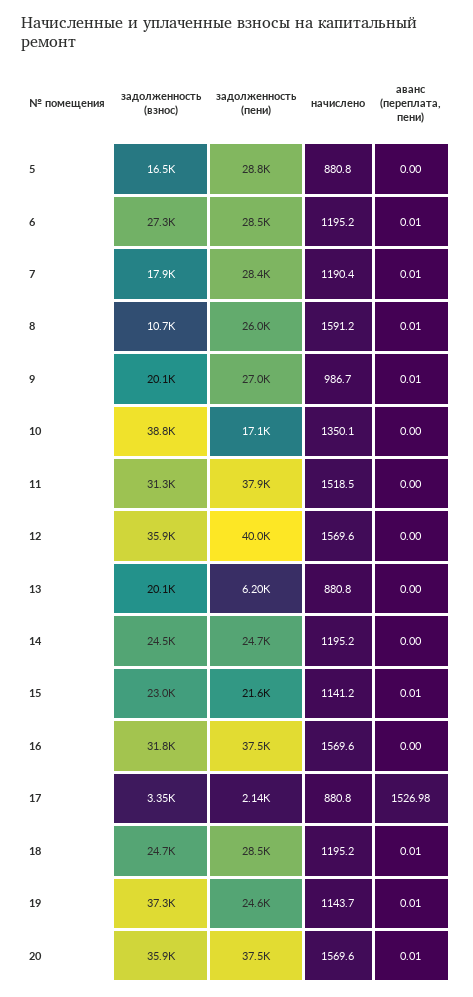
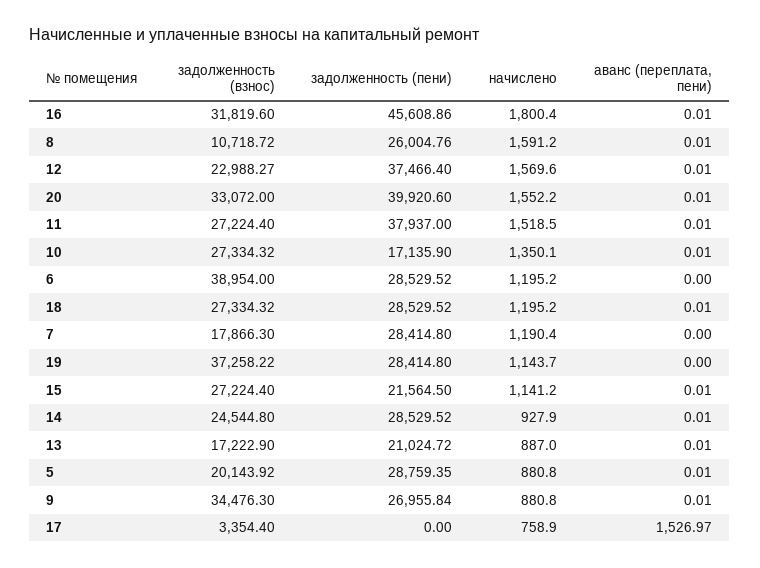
задолженность (взнос), 5: 16500 -> 20143.92
аванс (переплата, пени), 5: 0 -> 0.01
задолженность (взнос), 6: 27300 -> 38954
аванс (переплата, пени), 6: 0.01 -> 0
аванс (переплата, пени), 7: 0.01 -> 0
задолженность (взнос), 9: 20100 -> 34476.3
начислено, 9: 986.7 -> 880.8
задолженность (взнос), 10: 38800 -> 27334.32
аванс (переплата, пени), 10: 0 -> 0.01
задолженность (взнос), 11: 31300 -> 27224.4
аванс (переплата, пени), 11: 0 -> 0.01
задолженность (взнос), 12: 35900 -> 22988.27
задолженность (пени), 12: 40000 -> 37466.4
аванс (переплата, пени), 12: 0 -> 0.01
задолженность (взнос), 13: 20100 -> 17222.9
задолженность (пени), 13: 6200 -> 21024.72
начислено, 13: 880.8 -> 887
аванс (переплата, пени), 13: 0 -> 0.01
задолженность (пени), 14: 24700 -> 28529.52
начислено, 14: 1195.2 -> 927.9
аванс (переплата, пени), 14: 0 -> 0.01
задолженность (взнос), 15: 23000 -> 27224.4
задолженность (пени), 16: 37500 -> 45608.86
начислено, 16: 1569.6 -> 1800.4
аванс (переплата, пени), 16: 0 -> 0.01
задолженность (пени), 17: 2140 -> 0
начислено, 17: 880.8 -> 758.9
аванс (переплата, пени), 17: 1526.98 -> 1526.97
задолженность (взнос), 18: 24700 -> 27334.32
задолженность (пени), 19: 24600 -> 28414.8
аванс (переплата, пени), 19: 0.01 -> 0
задолженность (взнос), 20: 35900 -> 33072
задолженность (пени), 20: 37500 -> 39920.6
начислено, 20: 1569.6 -> 1552.2

